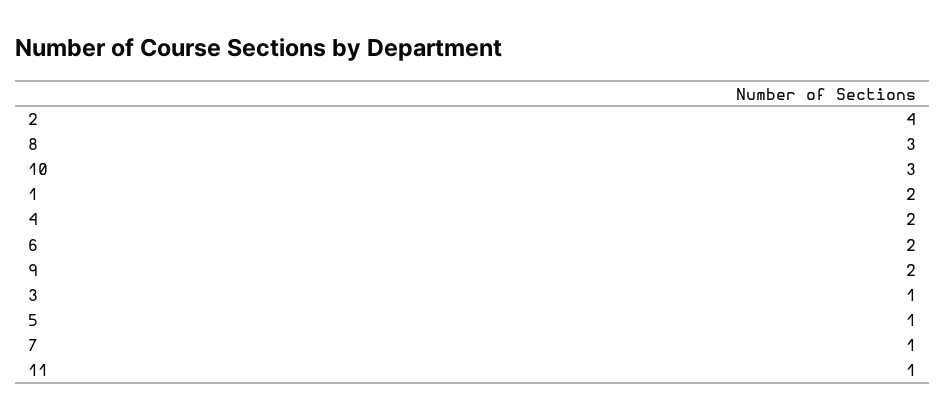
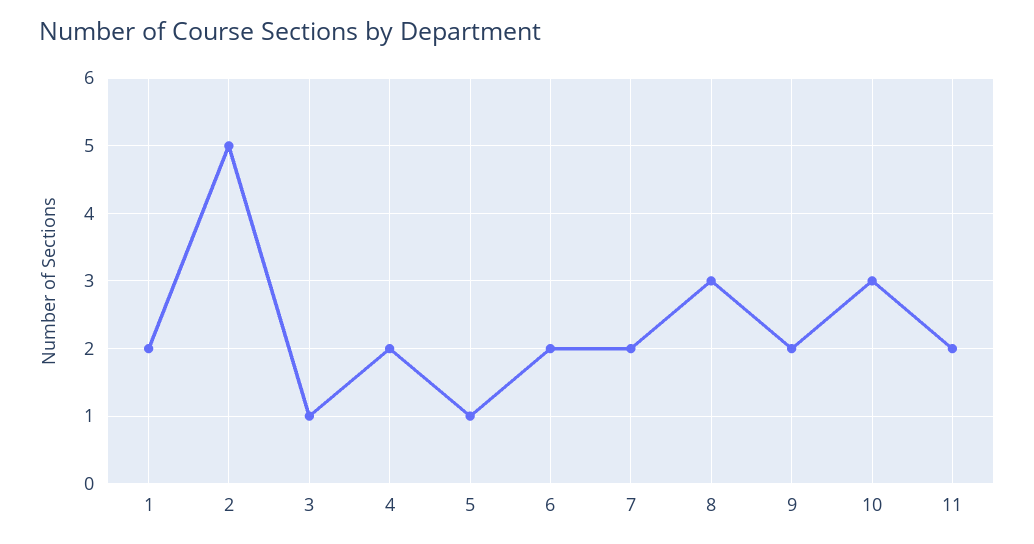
2: 4 -> 5
7: 1 -> 2
11: 1 -> 2

